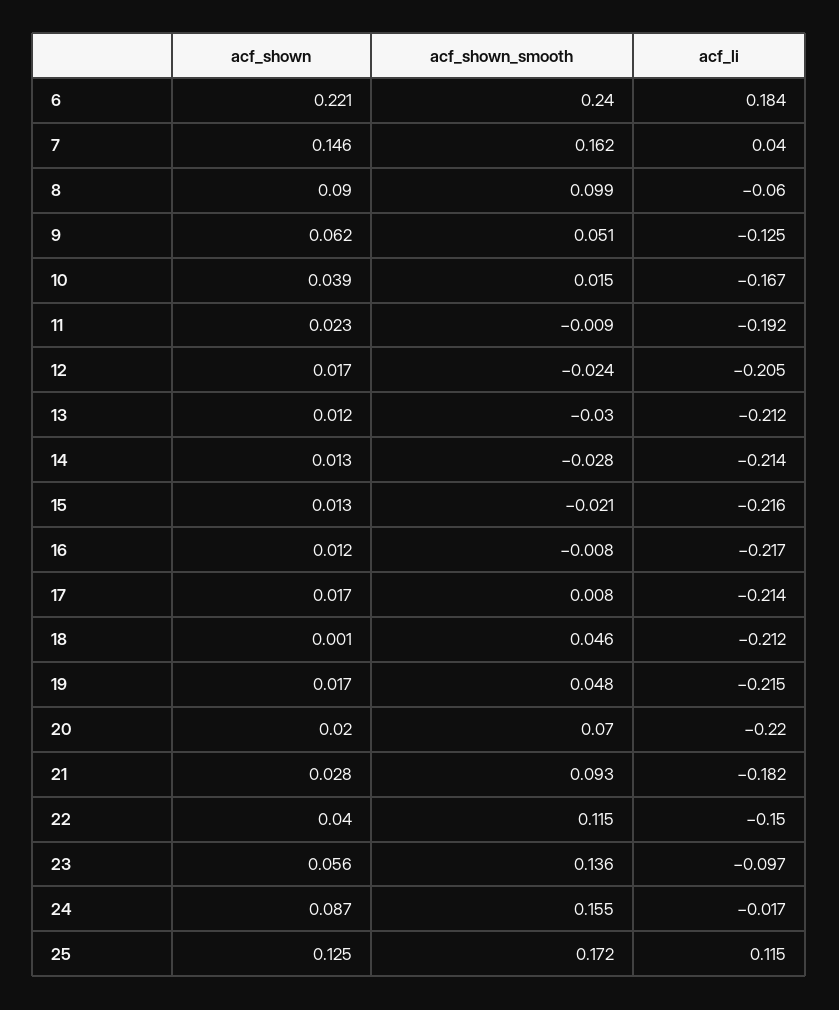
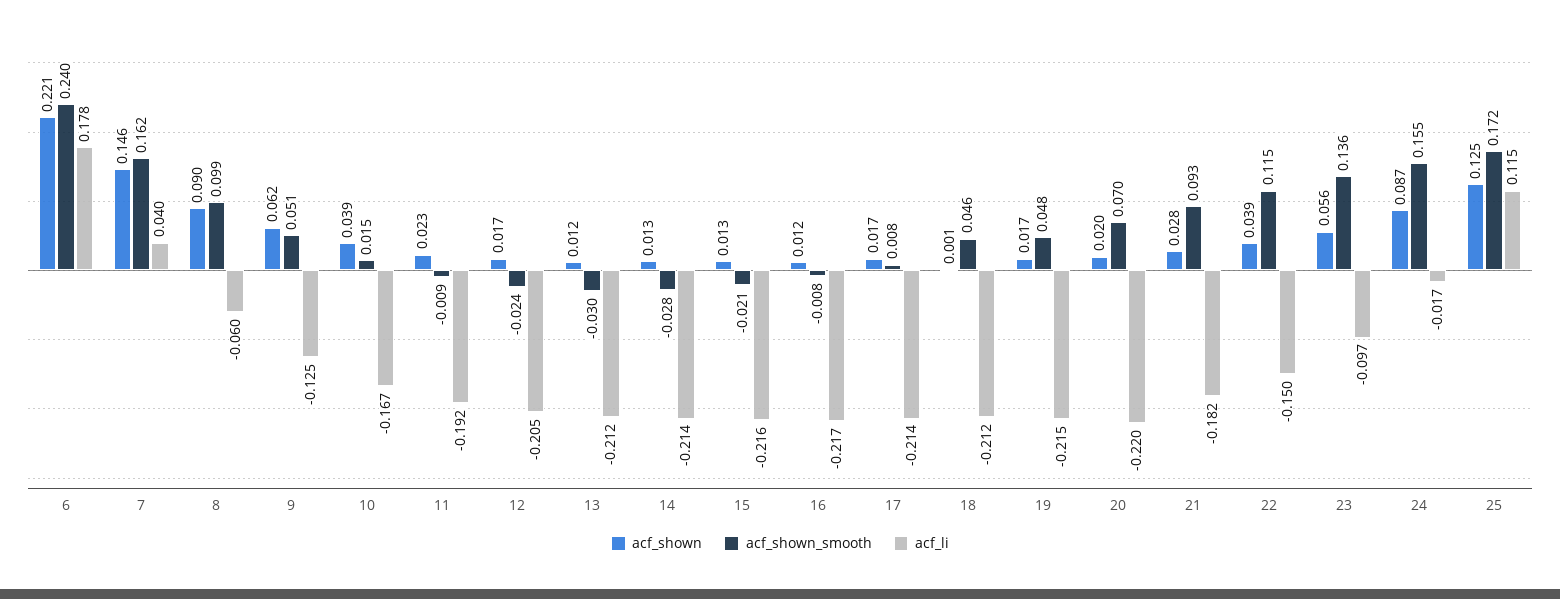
acf_li, 6: 0.184 -> 0.178
acf_shown, 22: 0.04 -> 0.039

